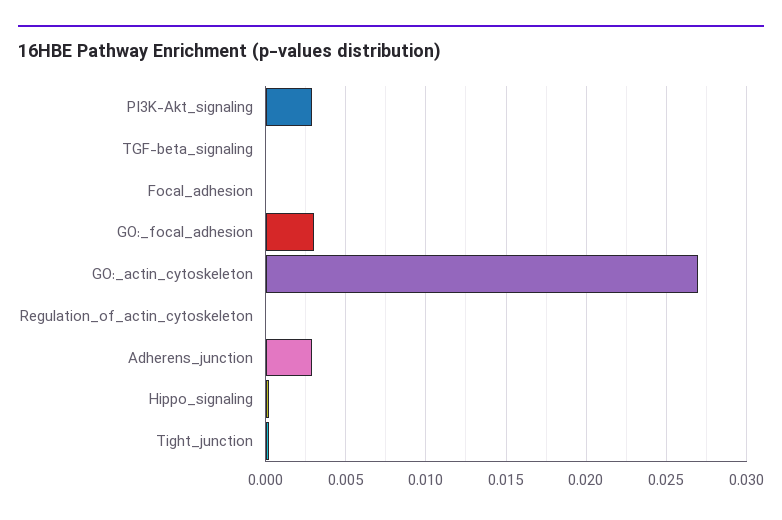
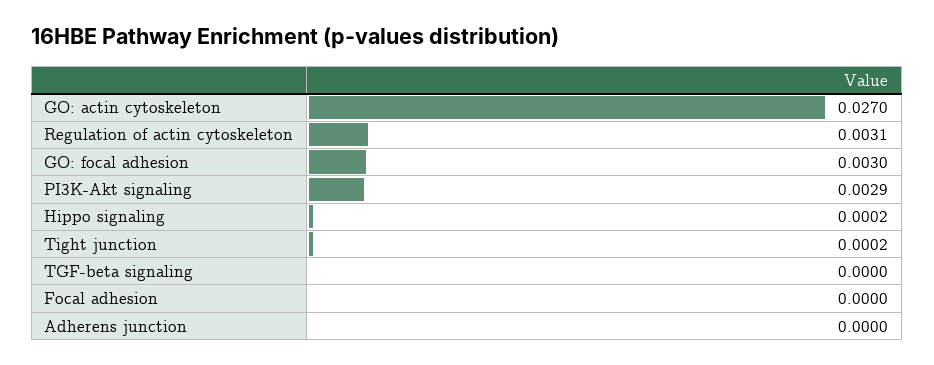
Regulation_of_actin_cytoskeleton: 0 -> 0.0031
Adherens_junction: 0.003 -> 0

